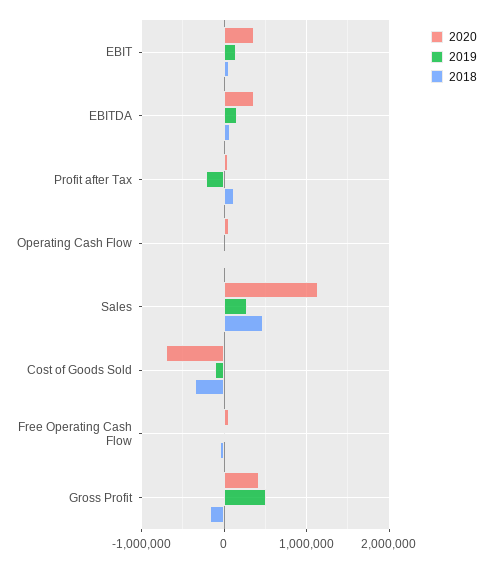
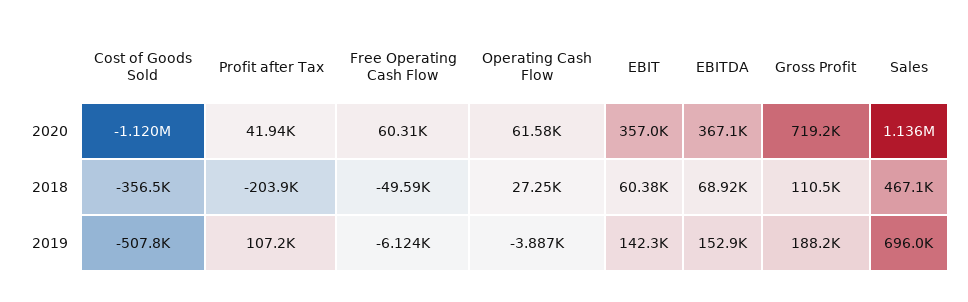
2019, Profit after Tax: -200000 -> 107200
2018, Profit after Tax: 100000 -> -203900
2019, Sales: 300000 -> 696000
2020, Cost of Goods Sold: -700000 -> -1120000
2019, Cost of Goods Sold: -100000 -> -507800
2020, Gross Profit: 400000 -> 719200
2019, Gross Profit: 500000 -> 188200
2018, Gross Profit: -200000 -> 110500

